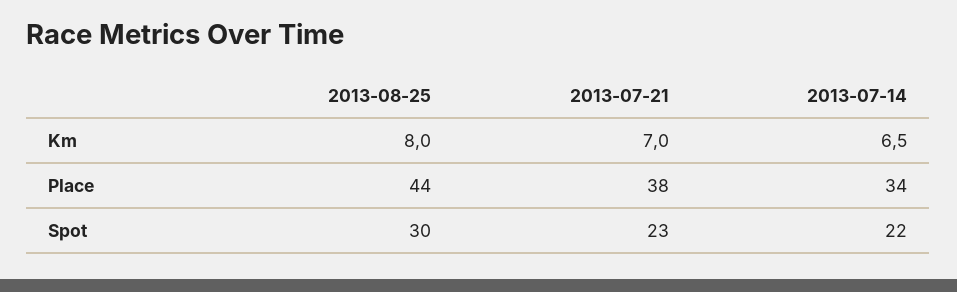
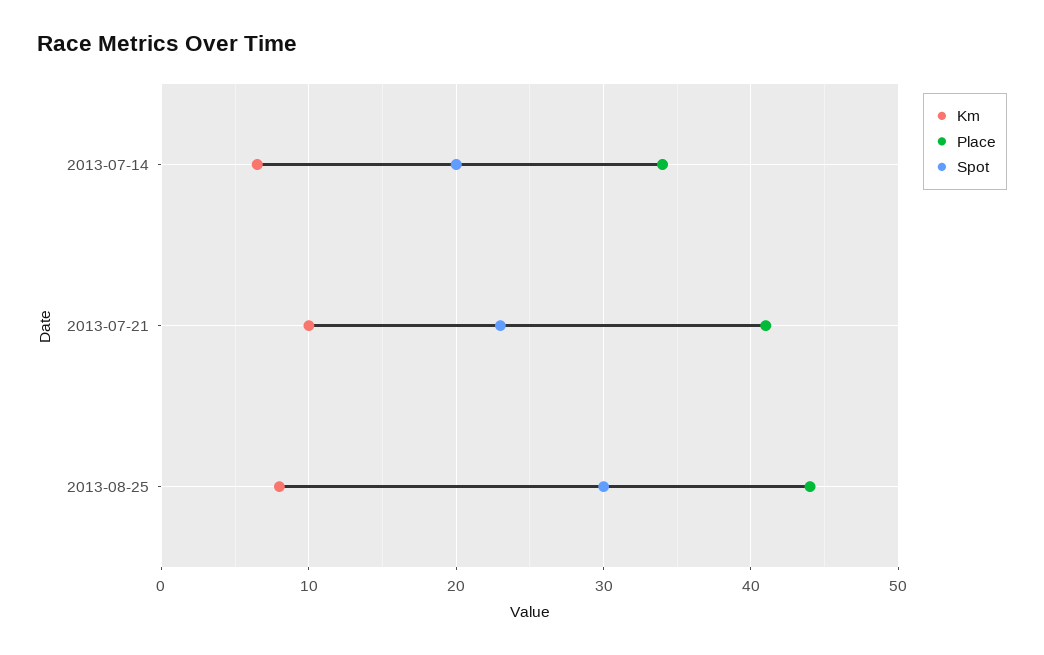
Km, 2013-07-21: 7 -> 10
Place, 2013-07-21: 38 -> 41
Spot, 2013-07-14: 22 -> 20

